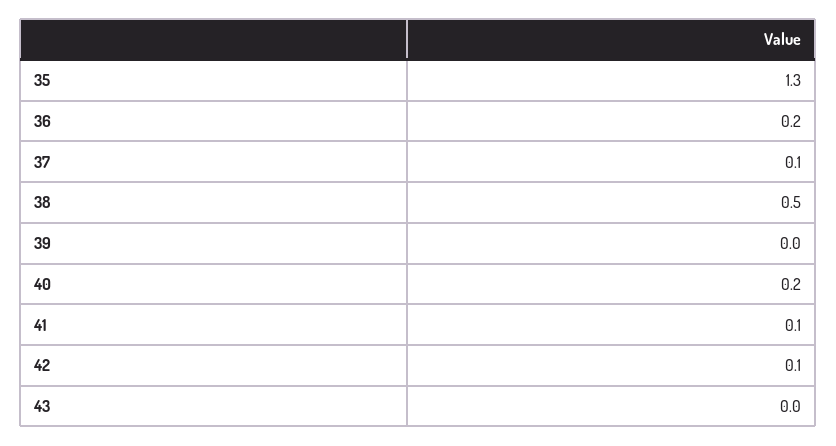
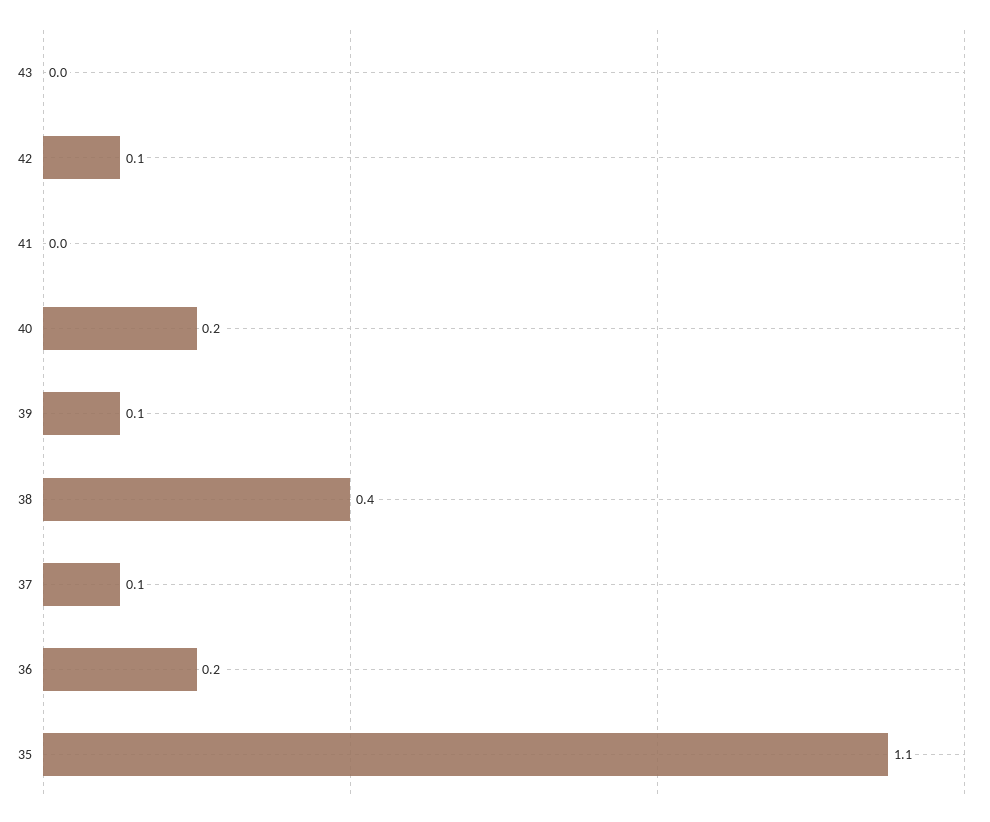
35: 1.3 -> 1.1
38: 0.5 -> 0.4
39: 0 -> 0.1
41: 0.1 -> 0

